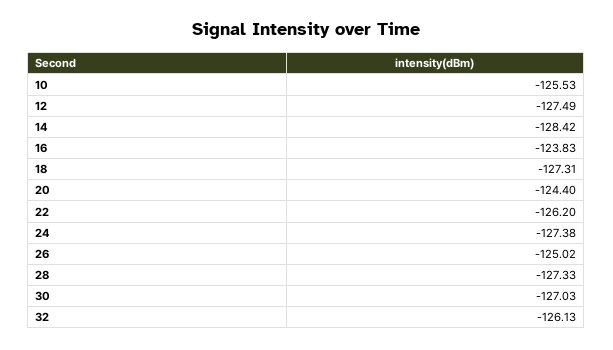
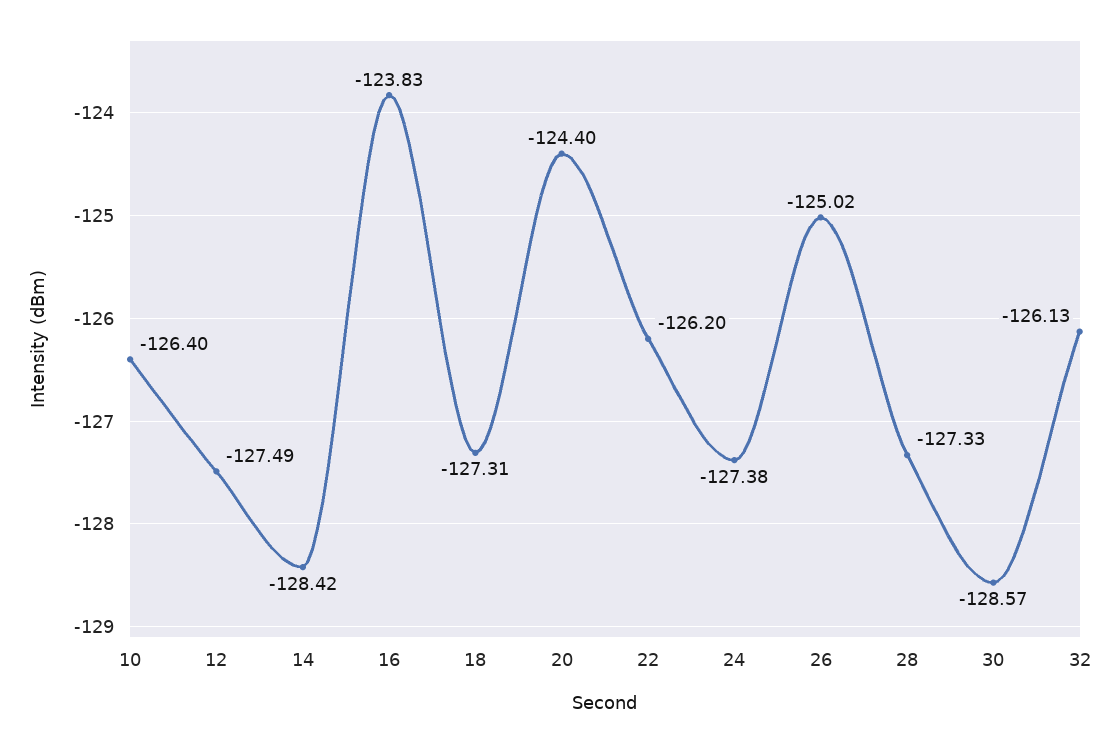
10: -125.53 -> -126.4
30: -127.03 -> -128.57

